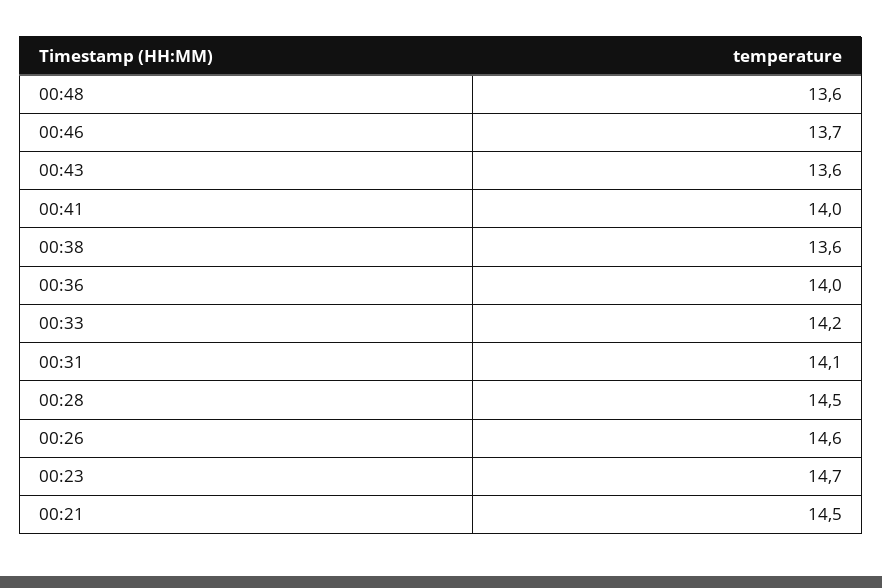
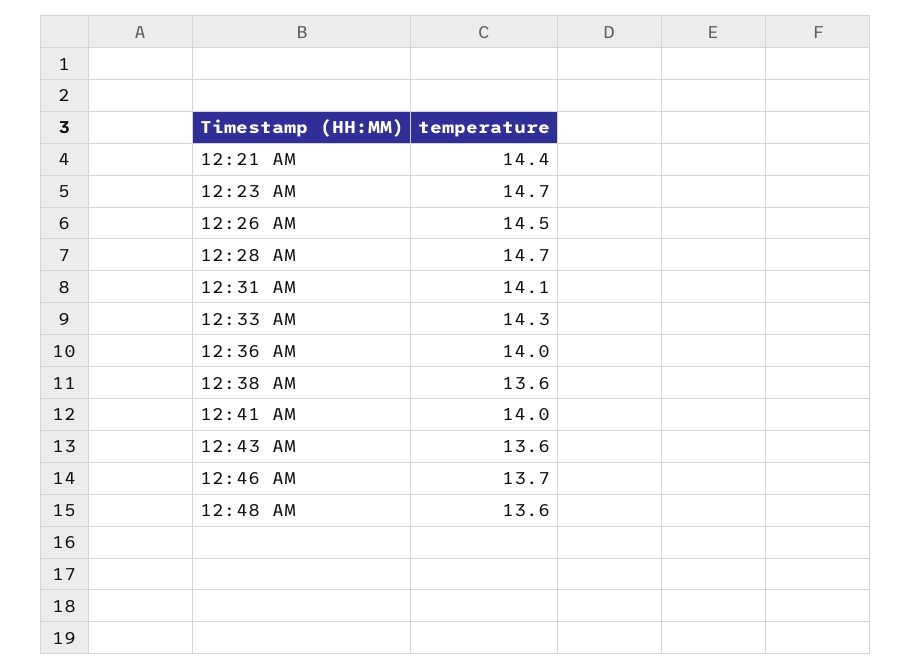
00:33: 14.2 -> 14.3
00:28: 14.5 -> 14.7
00:26: 14.6 -> 14.5
00:21: 14.5 -> 14.4

